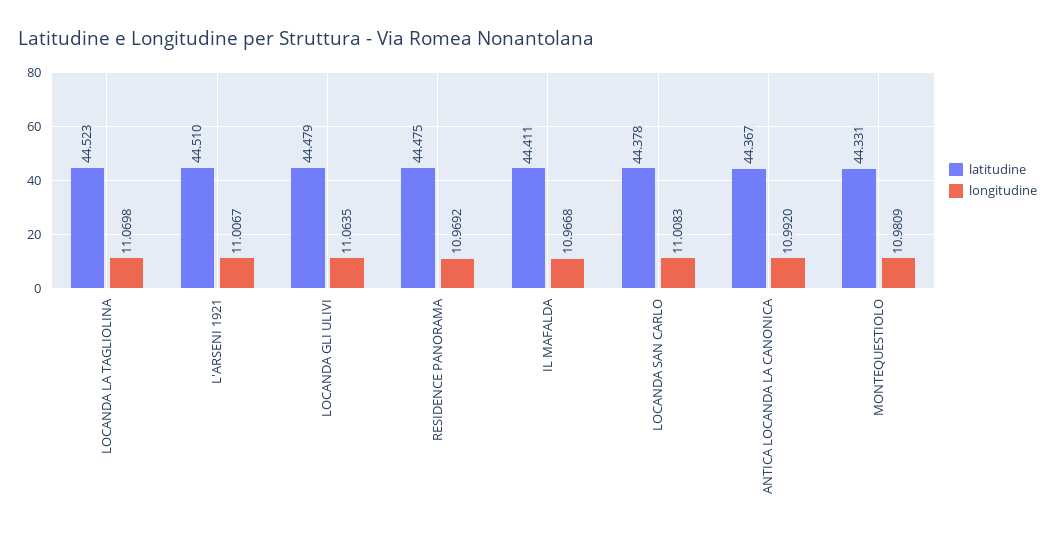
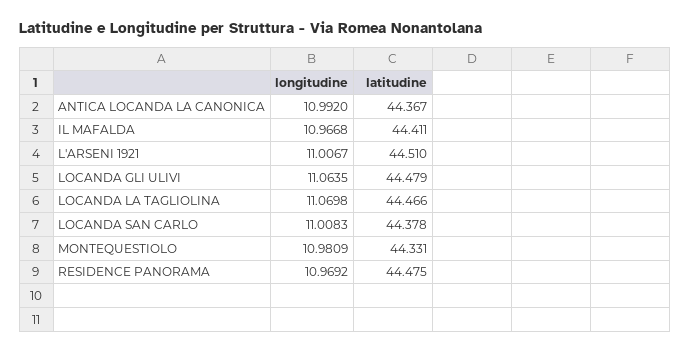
latitudine, LOCANDA LA TAGLIOLINA: 44.523 -> 44.466

